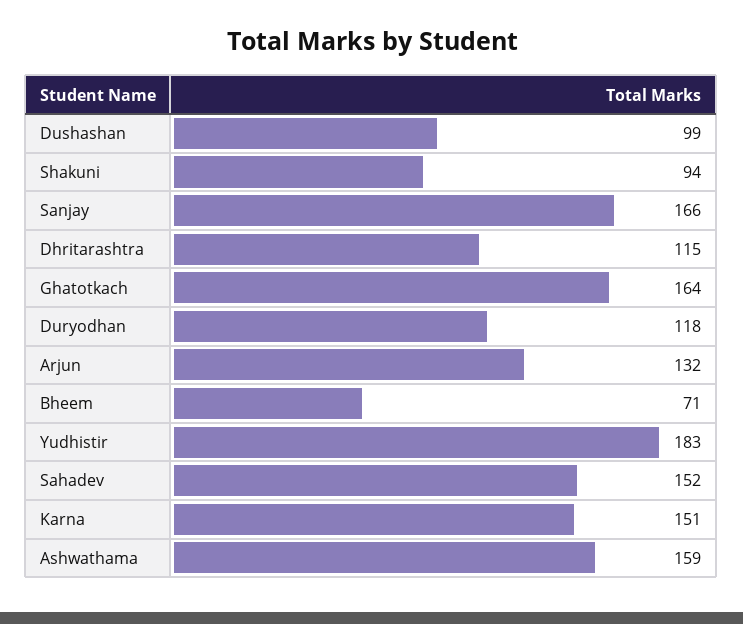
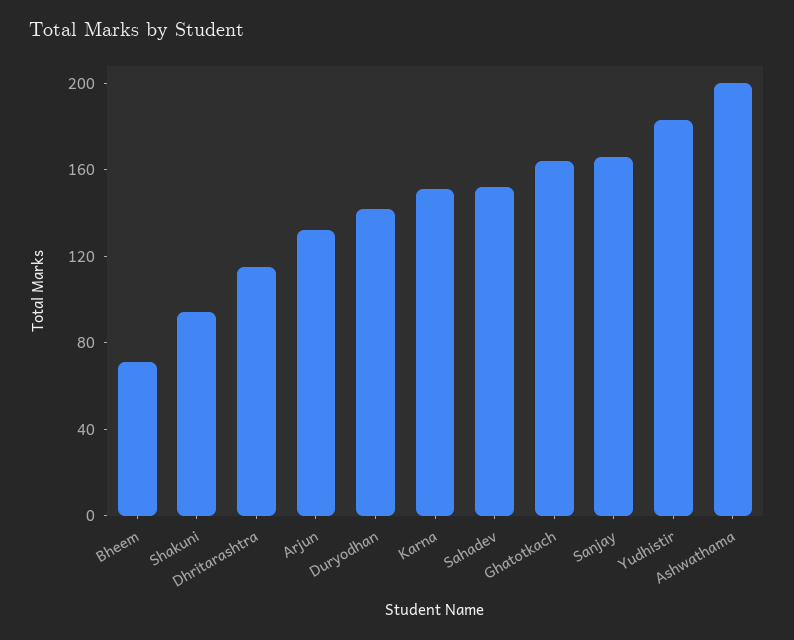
Dushashan: 99 -> none
Duryodhan: 118 -> 140
Ashwathama: 159 -> 200

